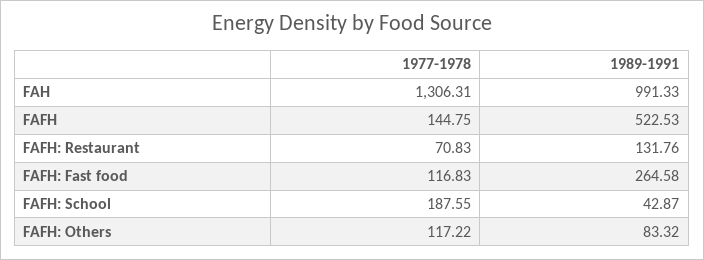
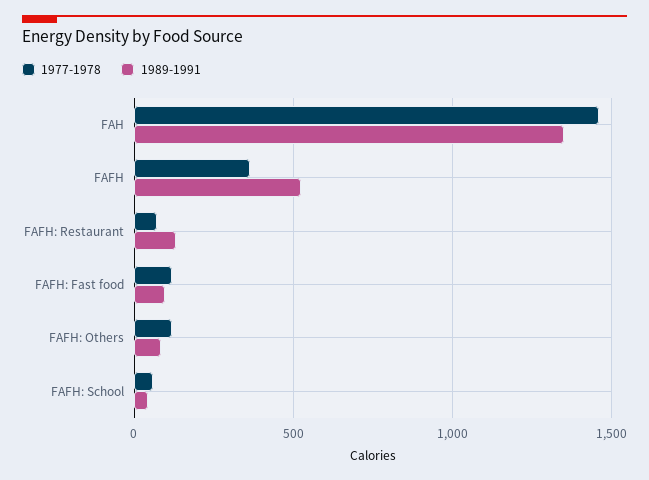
1977-1978, FAH: 1306.31 -> 1450
1989-1991, FAH: 991.33 -> 1350
1977-1978, FAFH: 144.75 -> 350
1989-1991, FAFH: Fast food: 264.58 -> 100
1977-1978, FAFH: School: 187.55 -> 50

